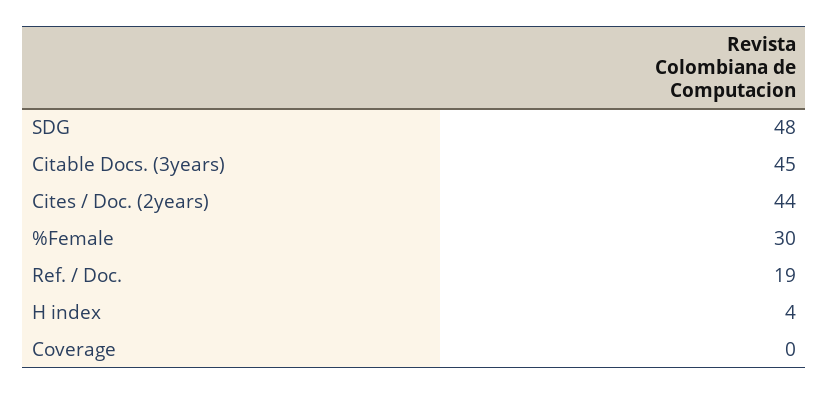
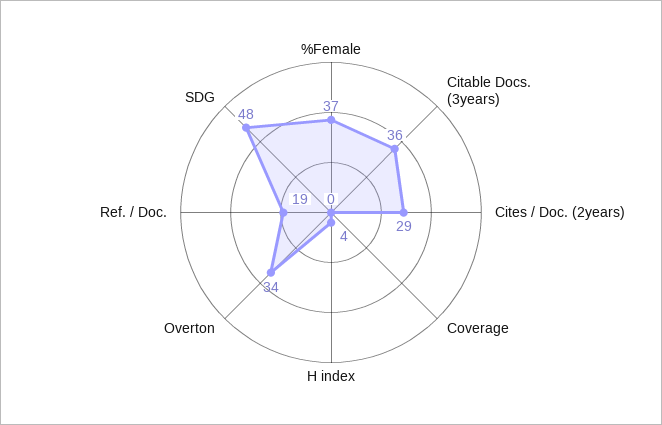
Citable Docs. (3years): 45 -> 36
Cites / Doc. (2years): 44 -> 29
%Female: 30 -> 37
Overton: none -> 34

